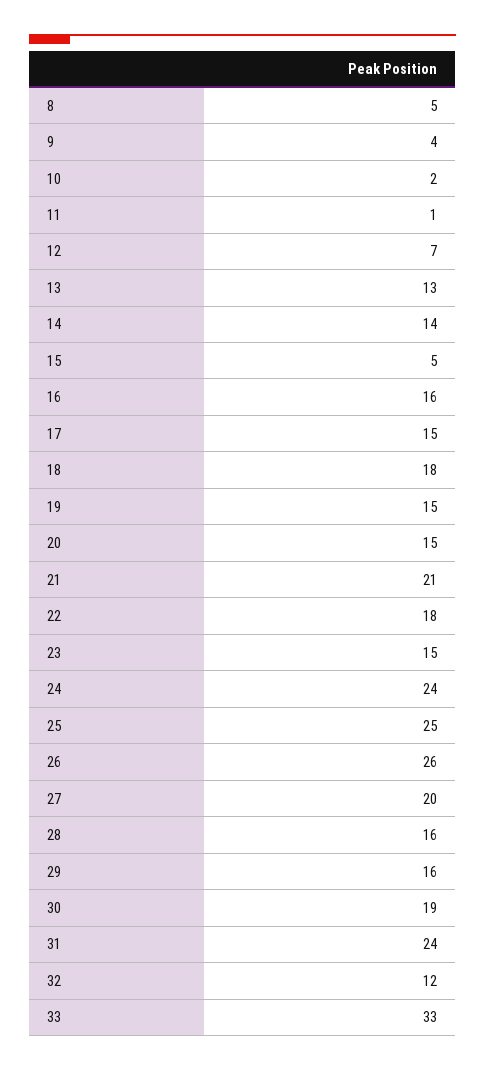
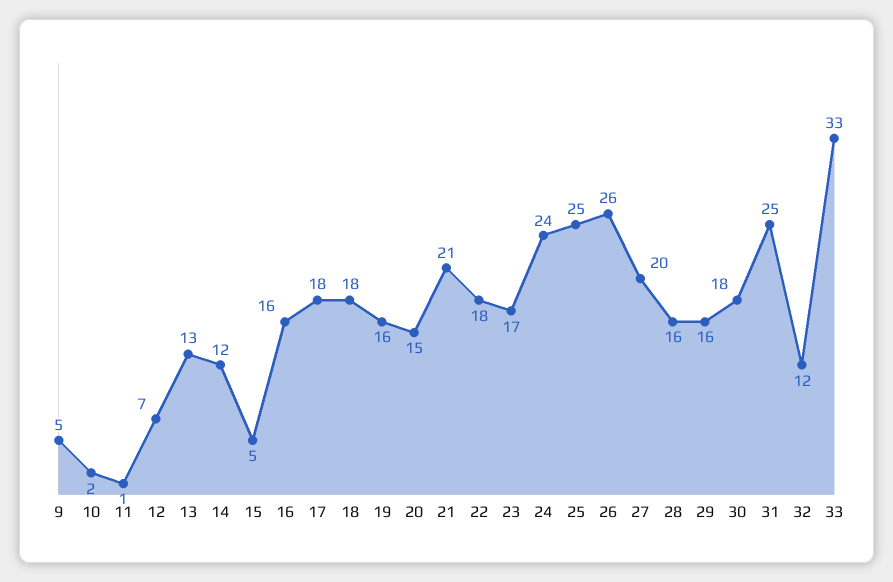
8: 5 -> none
9: 4 -> 5
14: 14 -> 12
17: 15 -> 18
19: 15 -> 16
23: 15 -> 17
30: 19 -> 18
31: 24 -> 25

